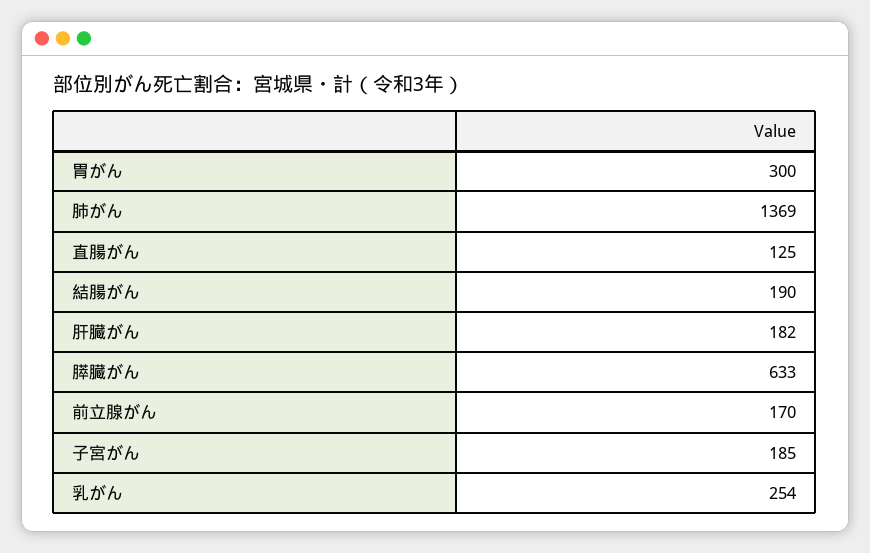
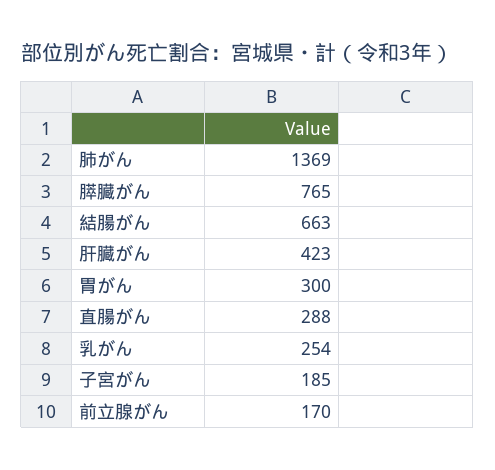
直腸がん: 125 -> 288
結腸がん: 190 -> 663
肝臓がん: 182 -> 423
膵臓がん: 633 -> 765

